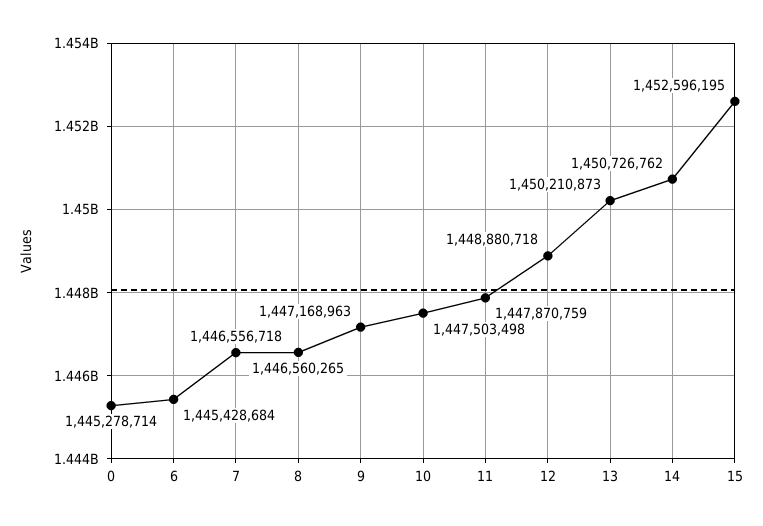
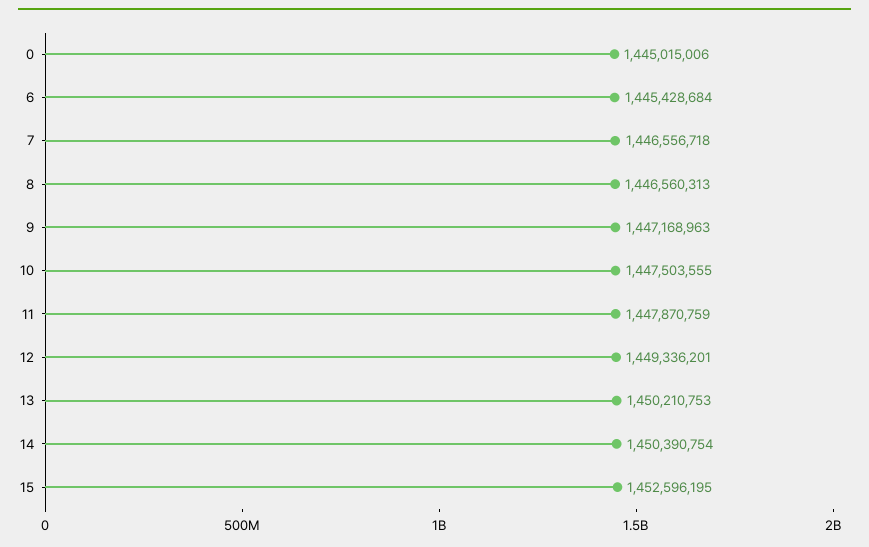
0: 1445278714 -> 1445015006
8: 1446560265 -> 1446560313
10: 1447503498 -> 1447503555
12: 1448880718 -> 1449336201
13: 1450210873 -> 1450210753
14: 1450726762 -> 1450390754

